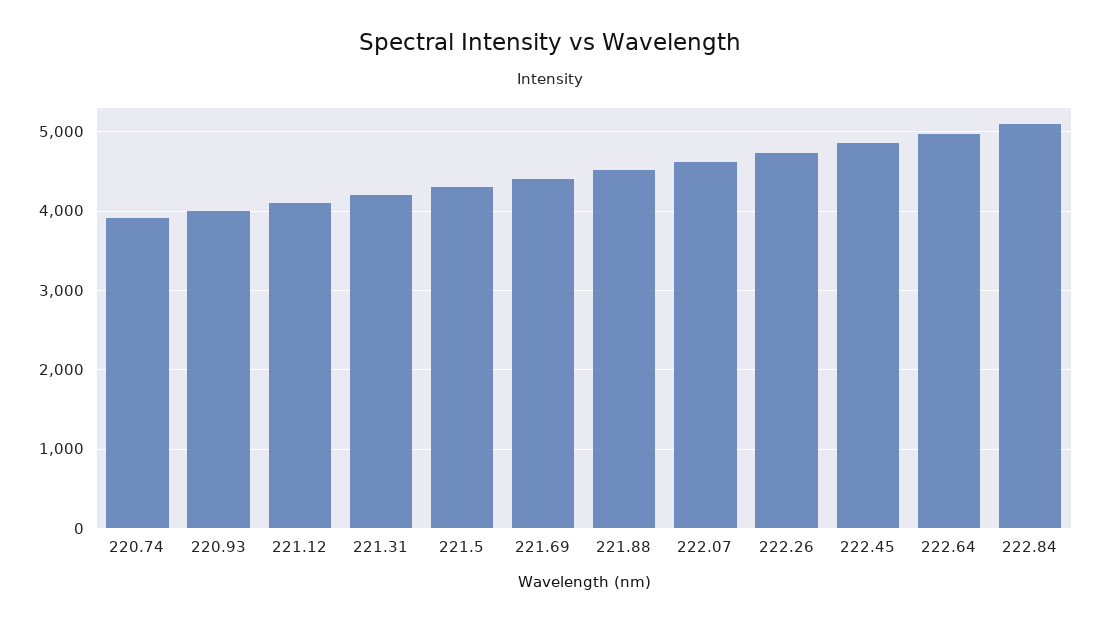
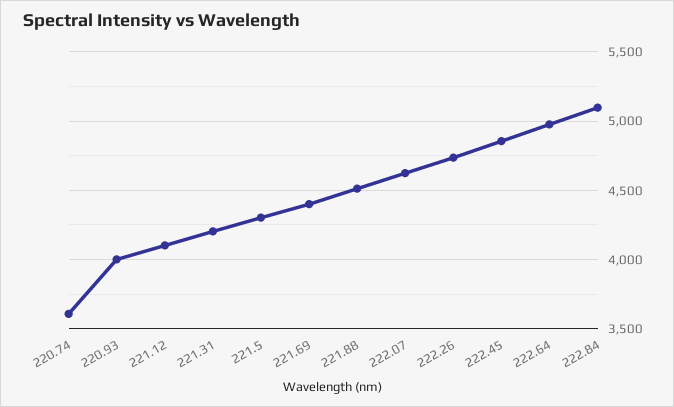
220.74: 3900 -> 3600

